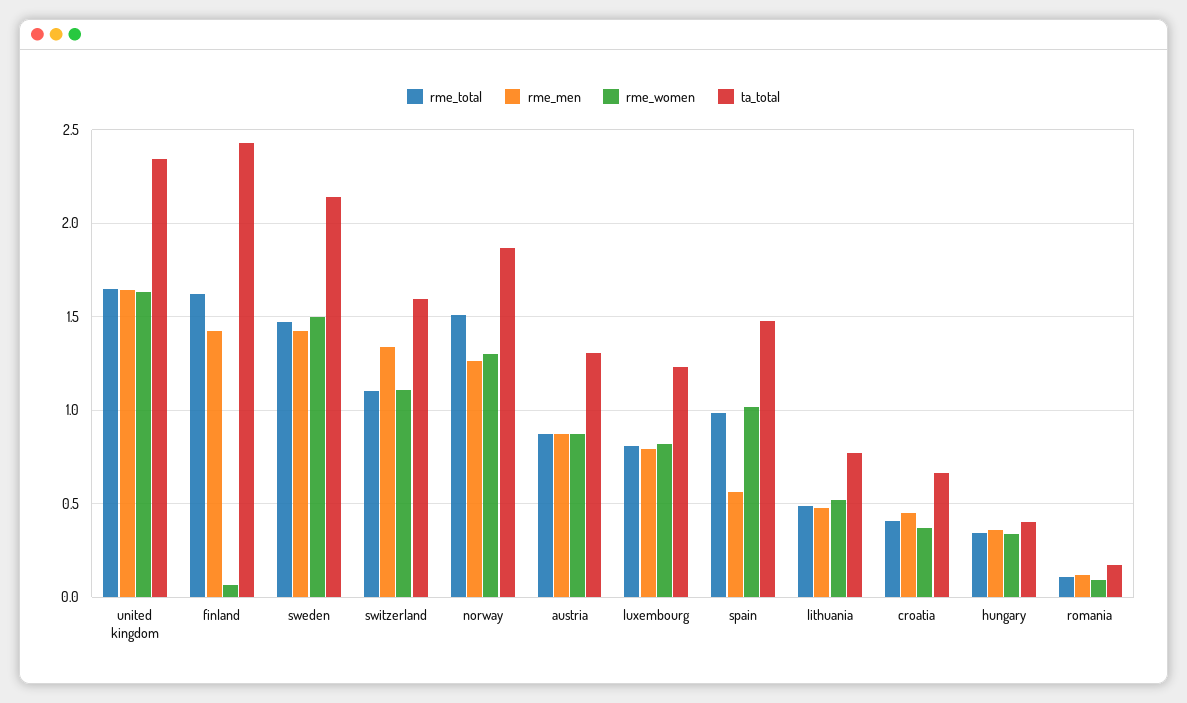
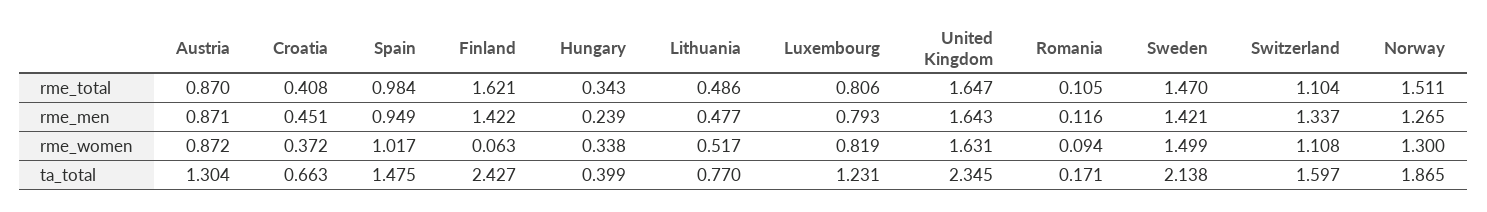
rme_men, spain: 0.55 -> 0.949
rme_men, hungary: 0.35 -> 0.239

